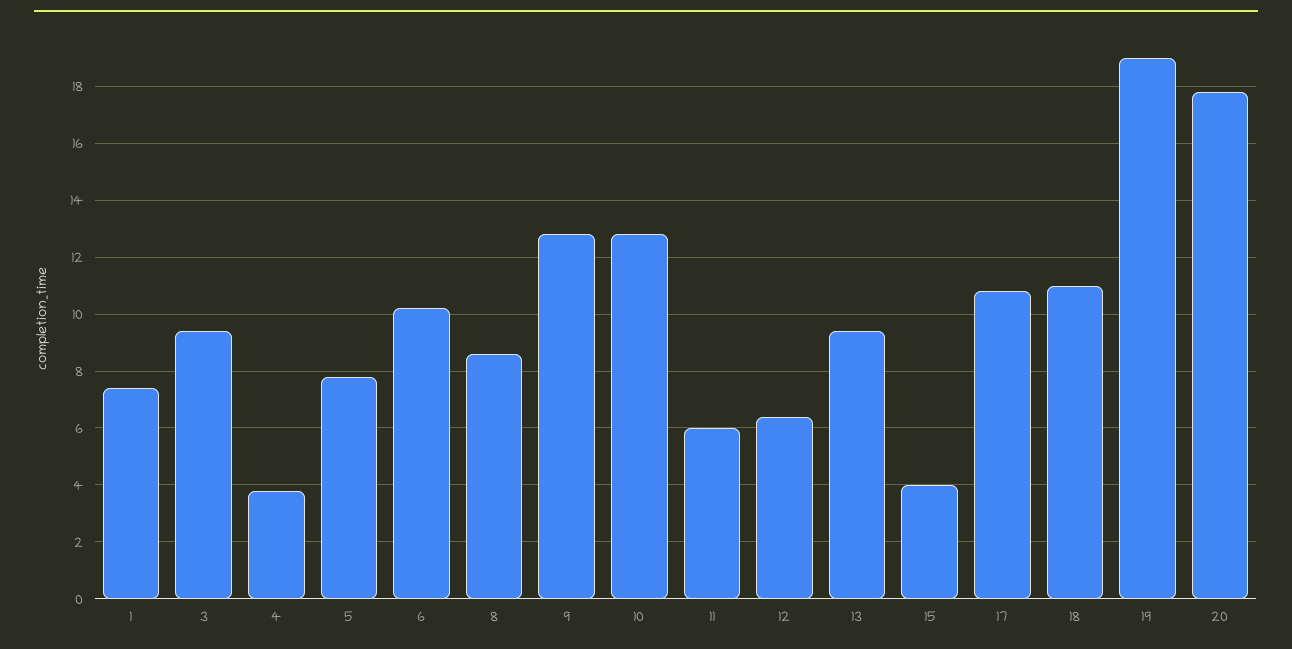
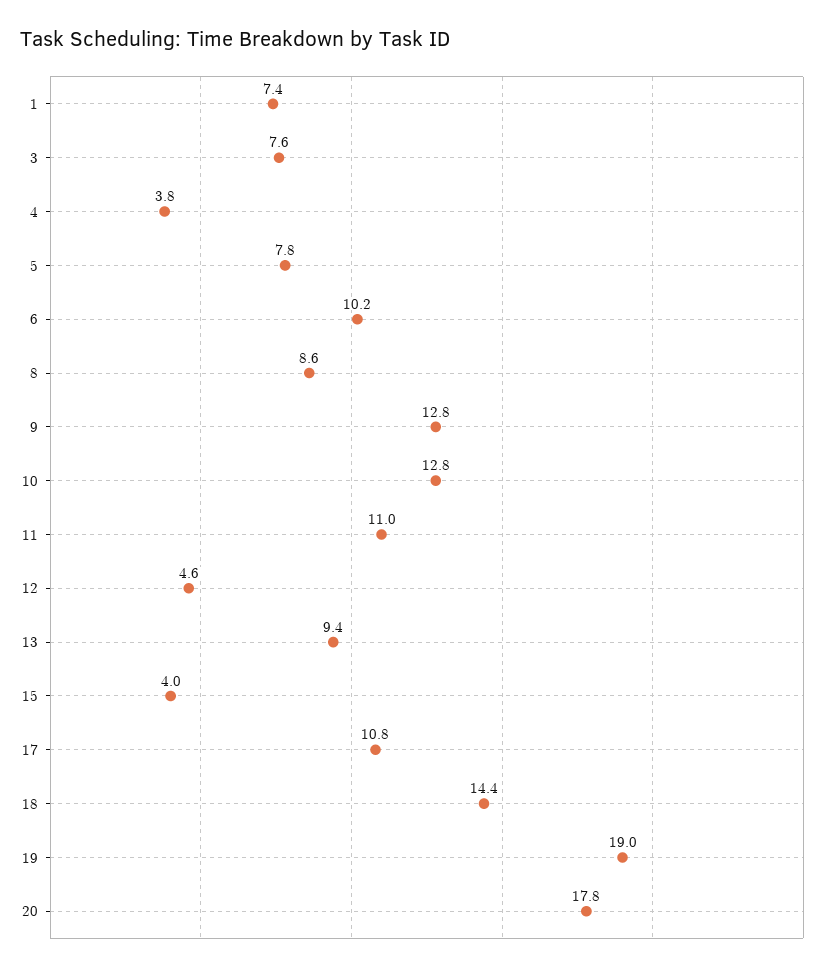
3: 9.5 -> 7.6
11: 6 -> 11
12: 6.5 -> 4.6
18: 11 -> 14.4

